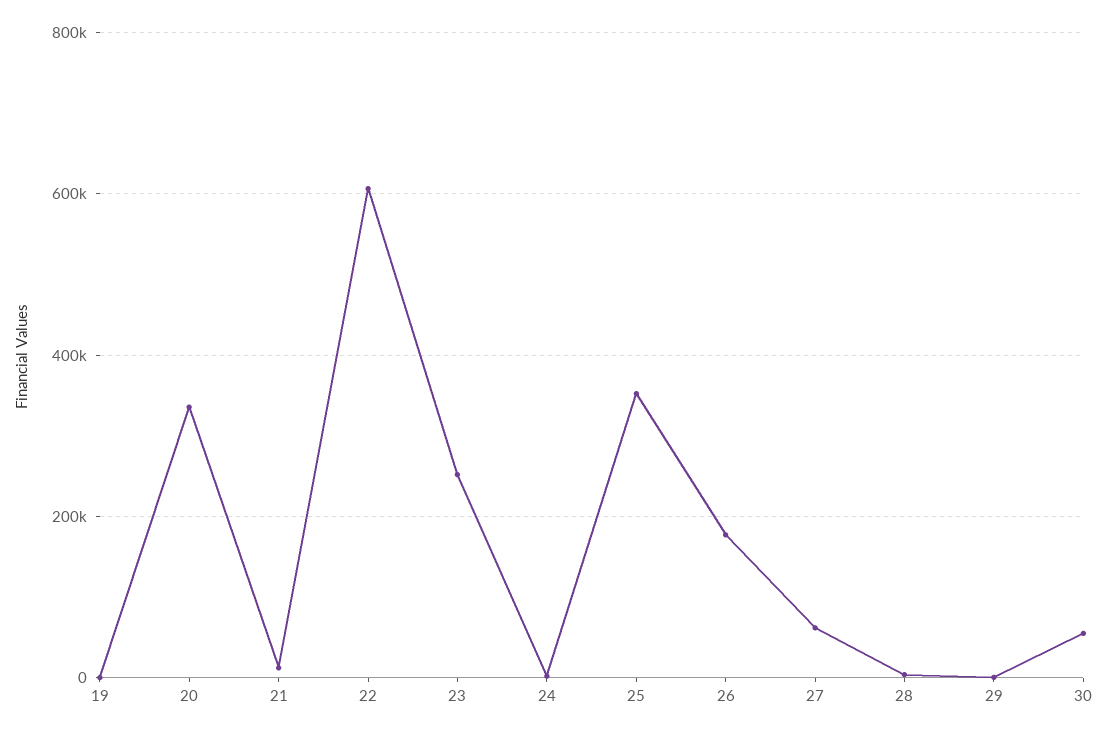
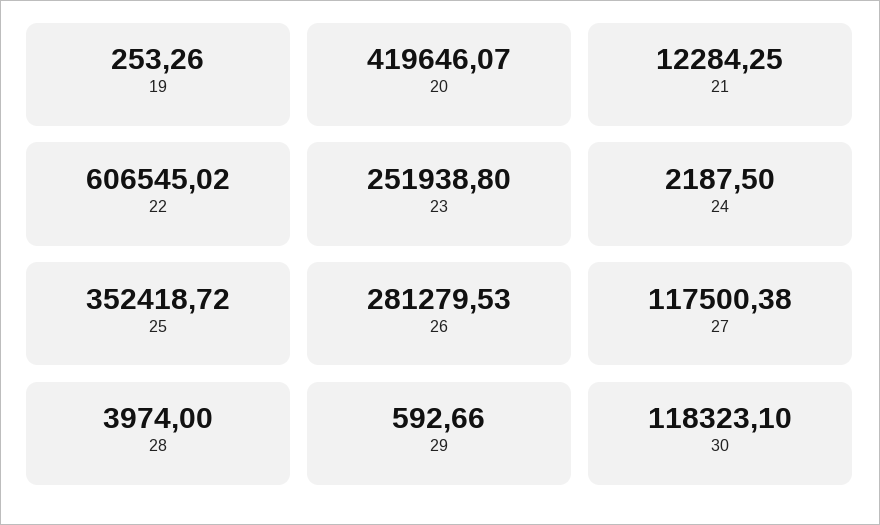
20: 340000 -> 419646.07
26: 180000 -> 281279.53
27: 60000 -> 117500.38
30: 60000 -> 118323.1

